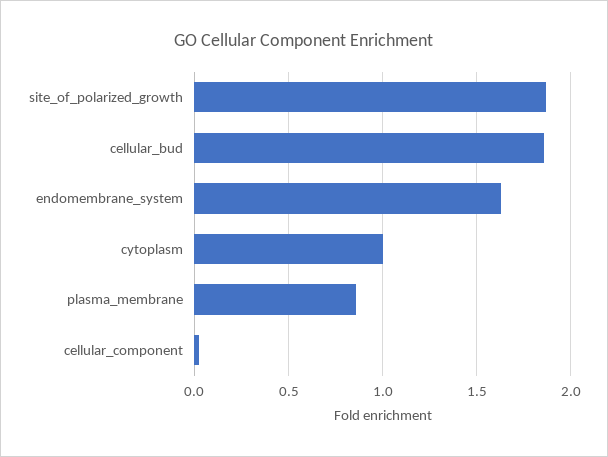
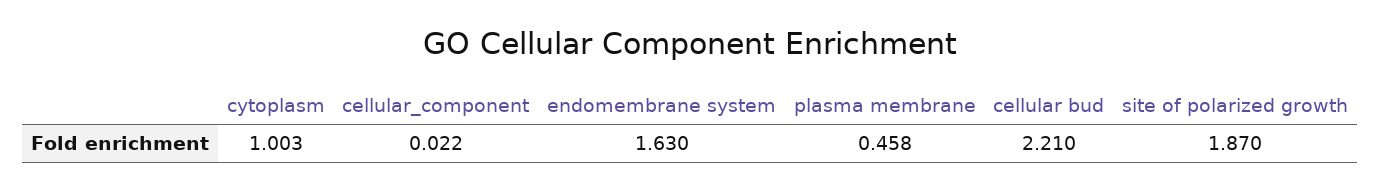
cellular_bud: 1.85 -> 2.21
plasma_membrane: 0.85 -> 0.458

